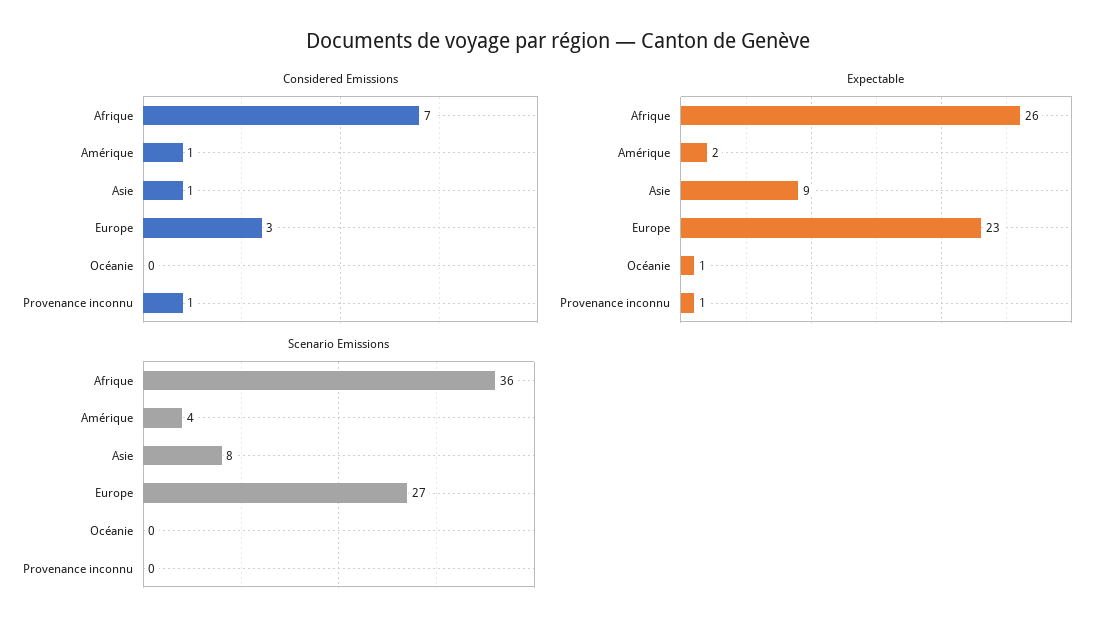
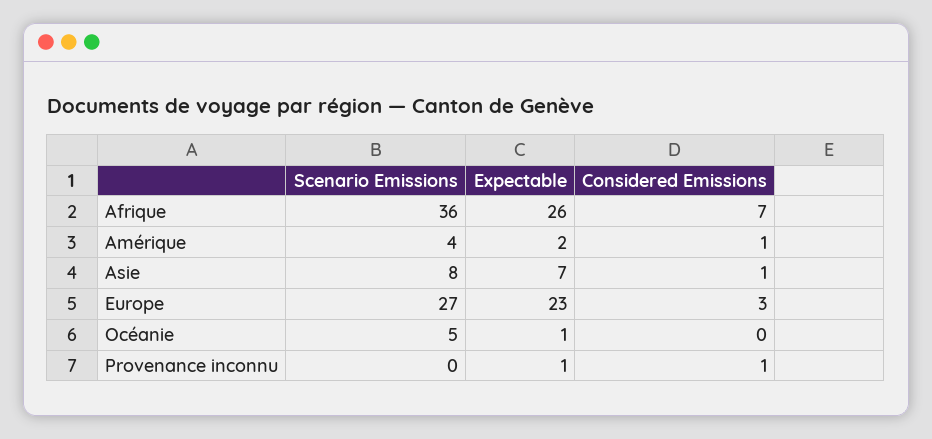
Expectable, Asie: 9 -> 7
Scenario Emissions, Océanie: 0 -> 5

